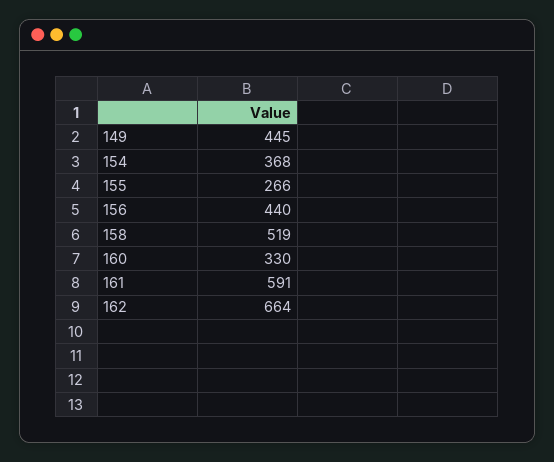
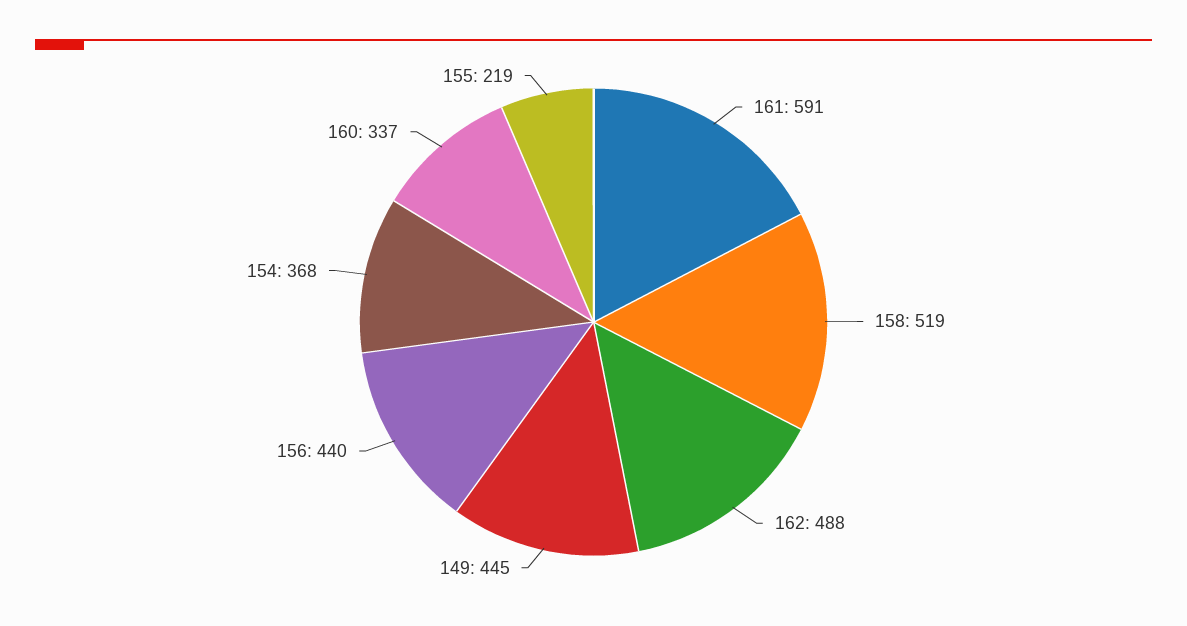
155: 266 -> 219
160: 330 -> 337
162: 664 -> 488

